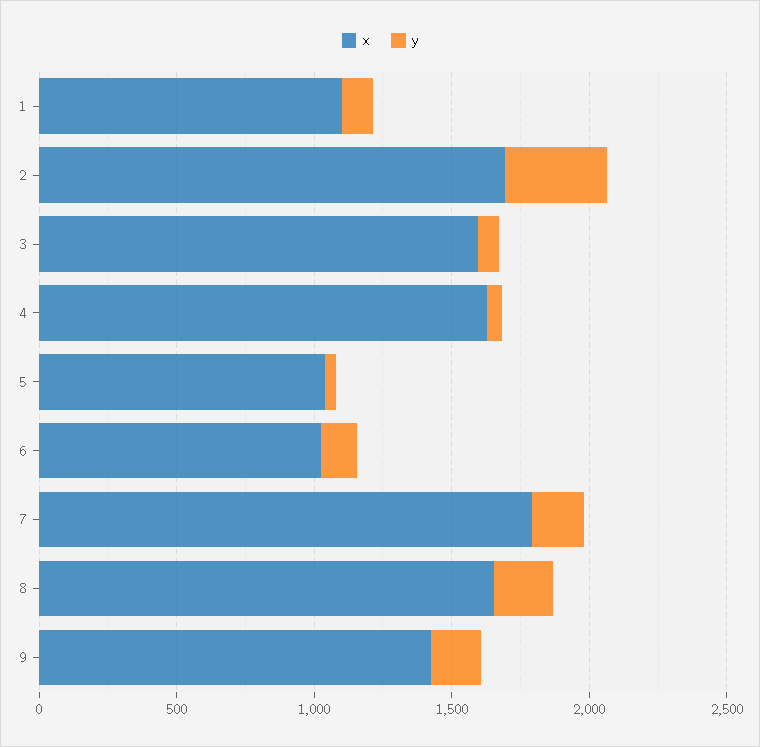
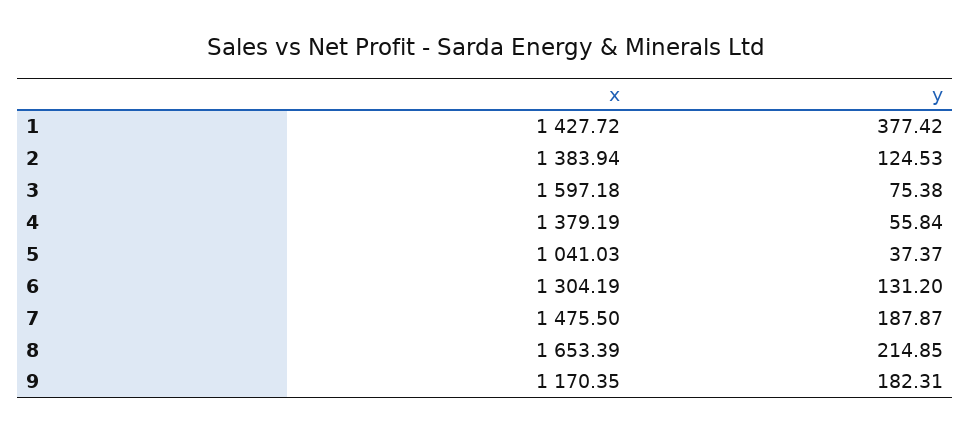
x, 1: 1100 -> 1427.72
y, 1: 100 -> 377.42
x, 2: 1700 -> 1383.94
y, 2: 400 -> 124.53
x, 4: 1600 -> 1379.19
x, 6: 1000 -> 1304.19
x, 7: 1800 -> 1475.5
x, 9: 1400 -> 1170.35

